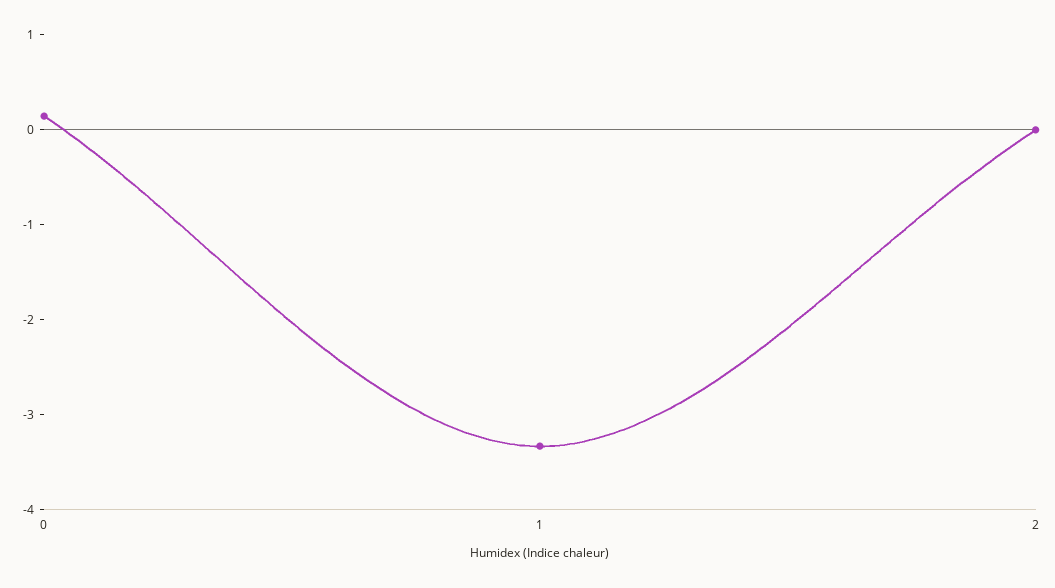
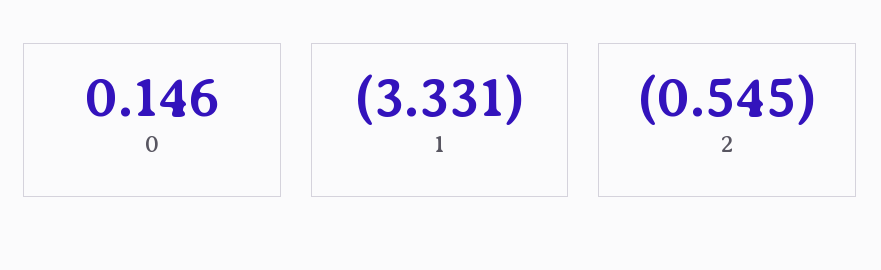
2: 0 -> -0.545

